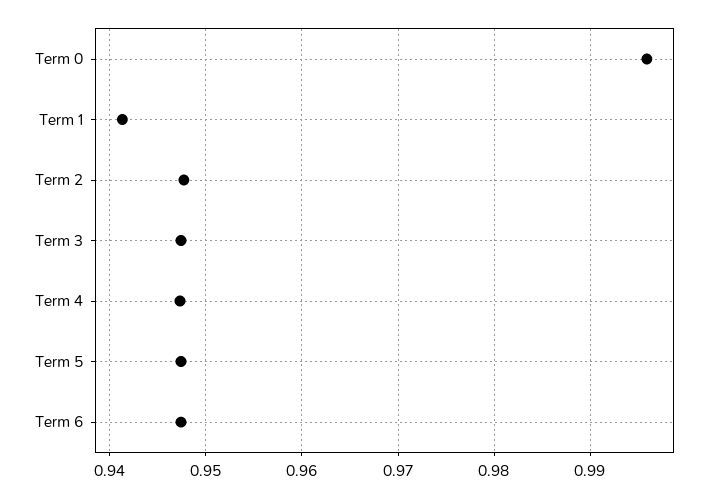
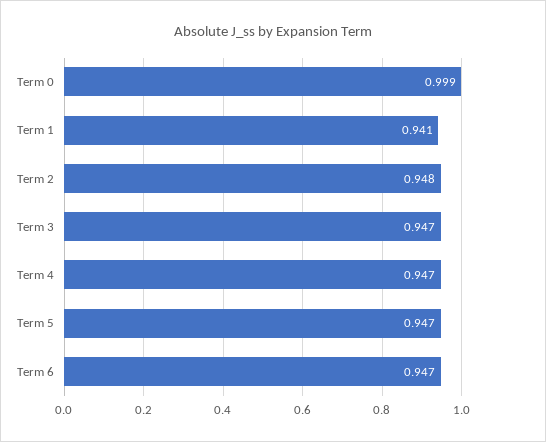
Term 0: 0.996 -> 0.999

